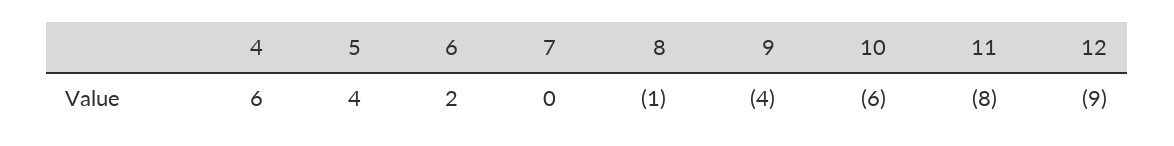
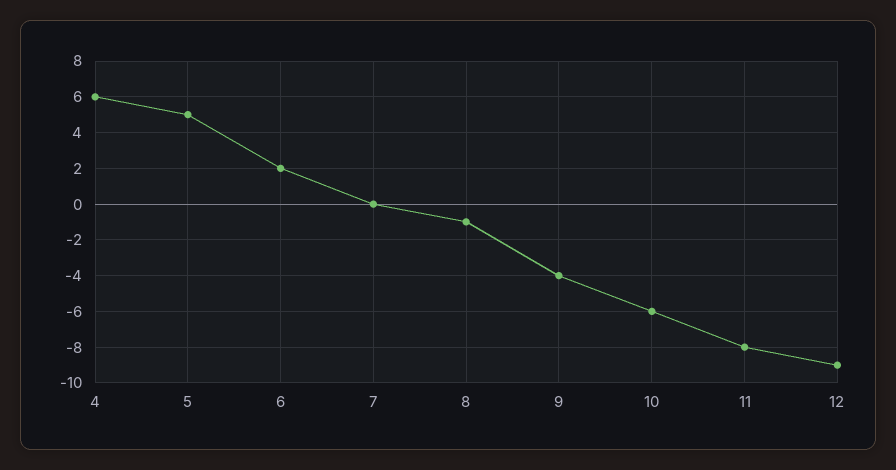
5: 4 -> 5

